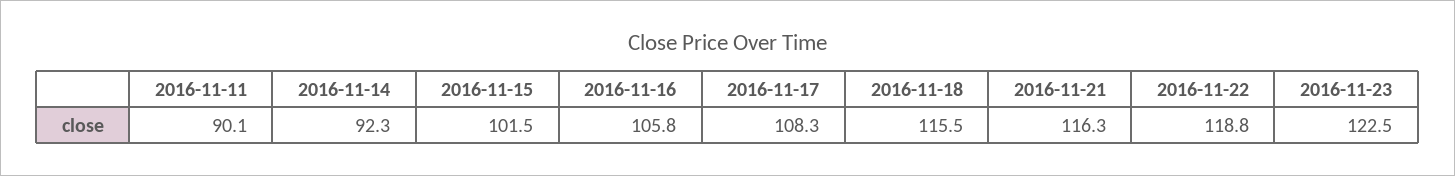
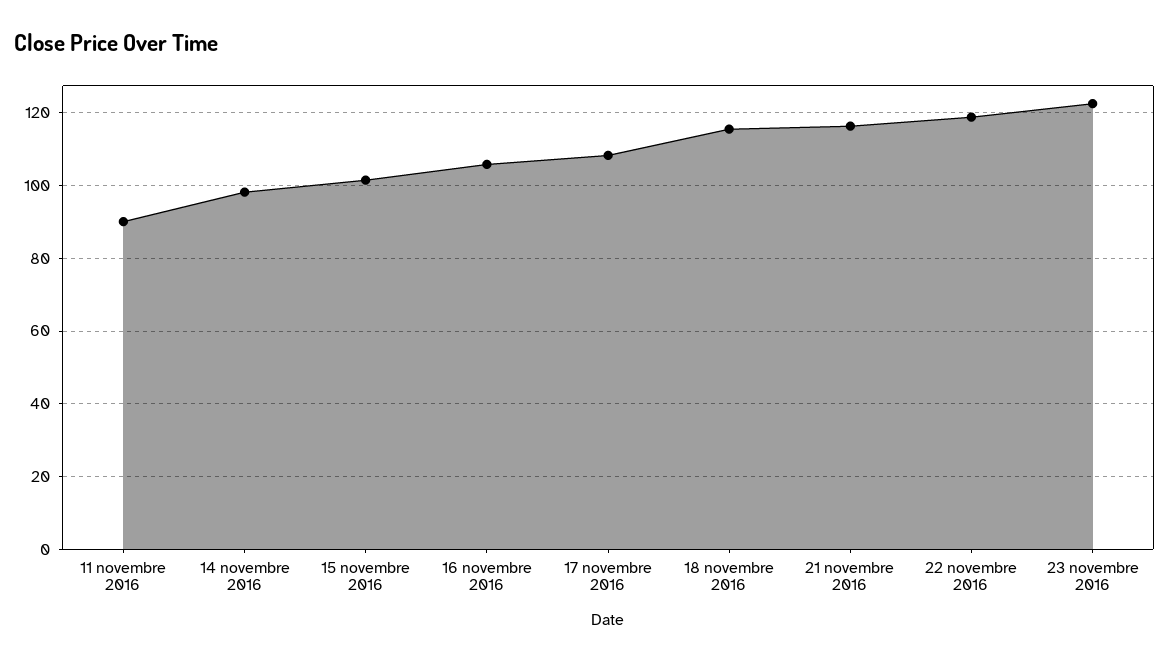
2016-11-14: 92.3 -> 98

